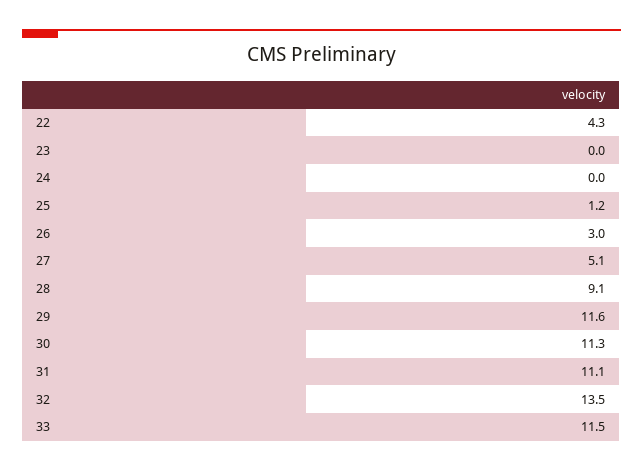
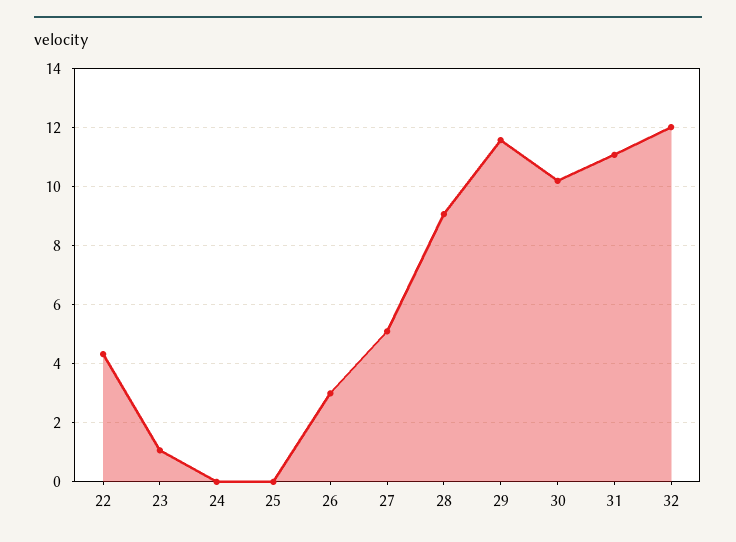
23: 0 -> 1
25: 1.2 -> 0
30: 11.3 -> 10.25
32: 13.5 -> 12
33: 11.5 -> none

